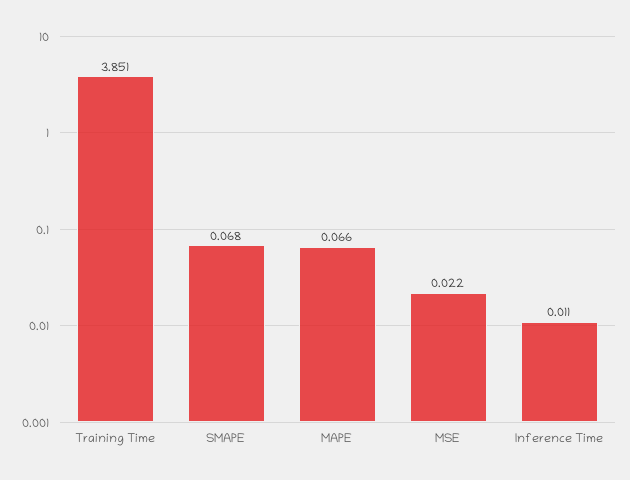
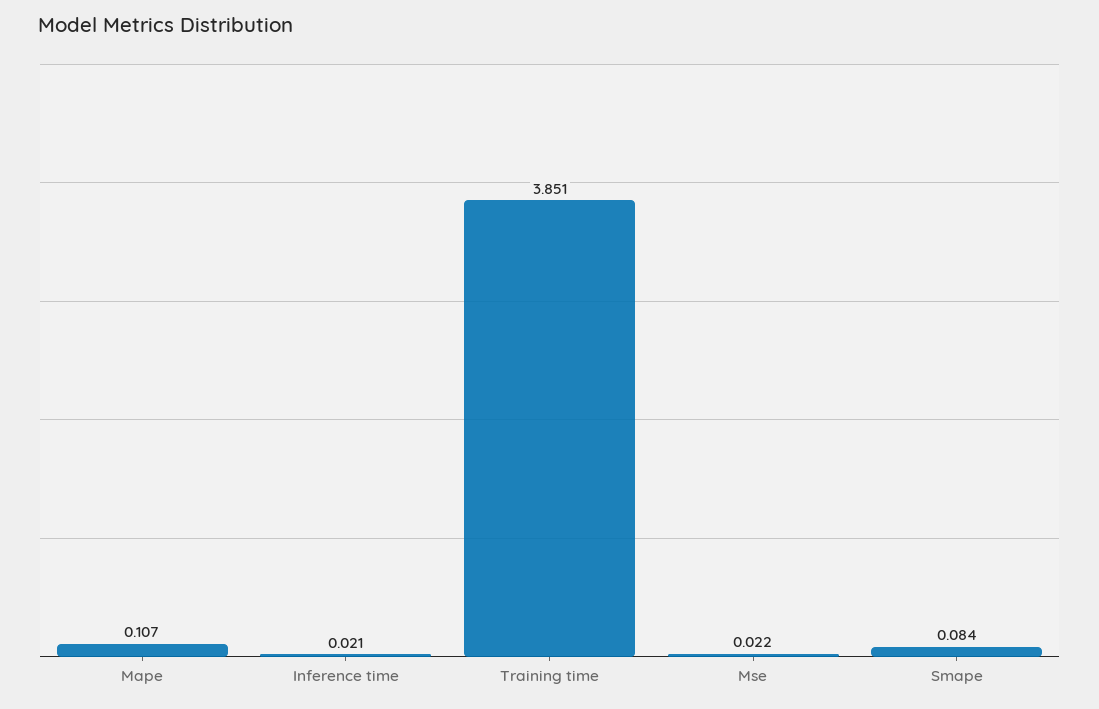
SMAPE: 0.068 -> 0.084
MAPE: 0.066 -> 0.107
Inference Time: 0.011 -> 0.021

